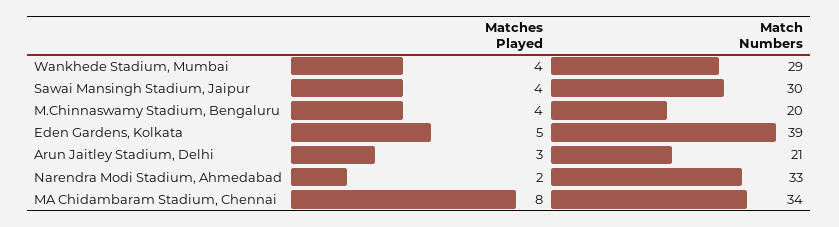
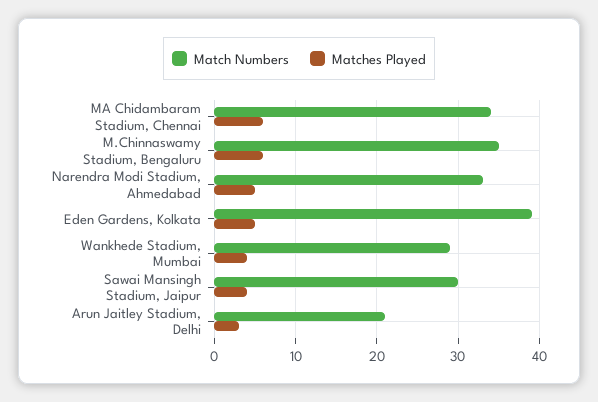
Matches Played, M.Chinnaswamy Stadium, Bengaluru: 4 -> 6
Match Numbers, M.Chinnaswamy Stadium, Bengaluru: 20 -> 35
Matches Played, Narendra Modi Stadium, Ahmedabad: 2 -> 5
Matches Played, MA Chidambaram Stadium, Chennai: 8 -> 6

